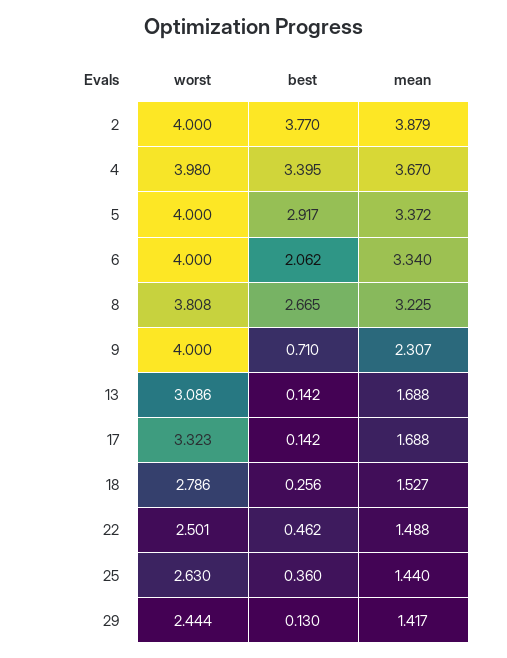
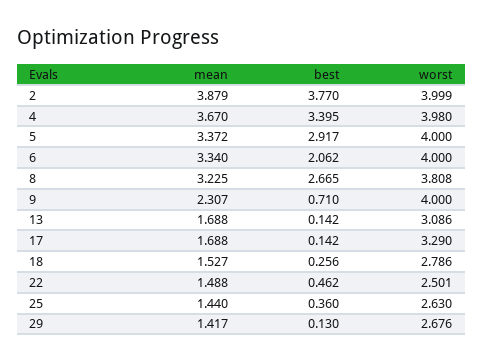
worst, 2: 4 -> 3.999
worst, 17: 3.323 -> 3.29
worst, 29: 2.444 -> 2.676

